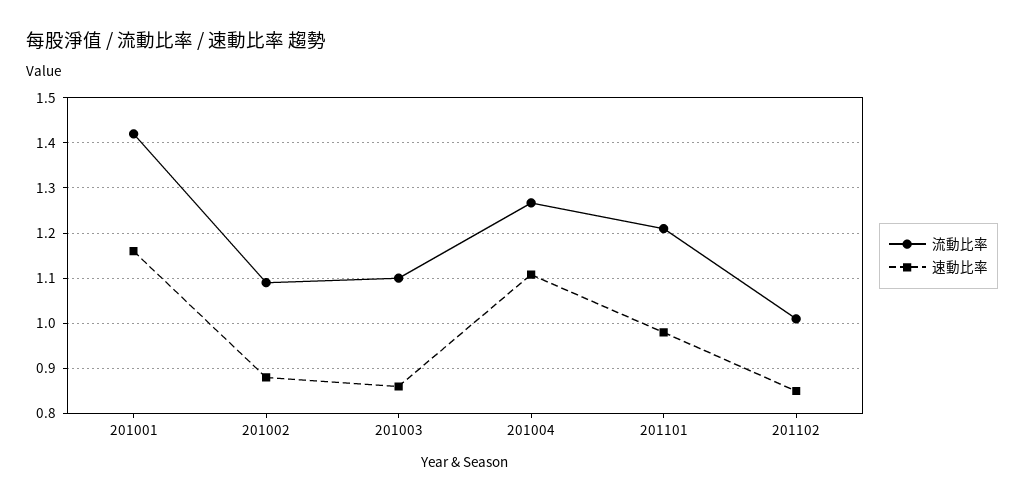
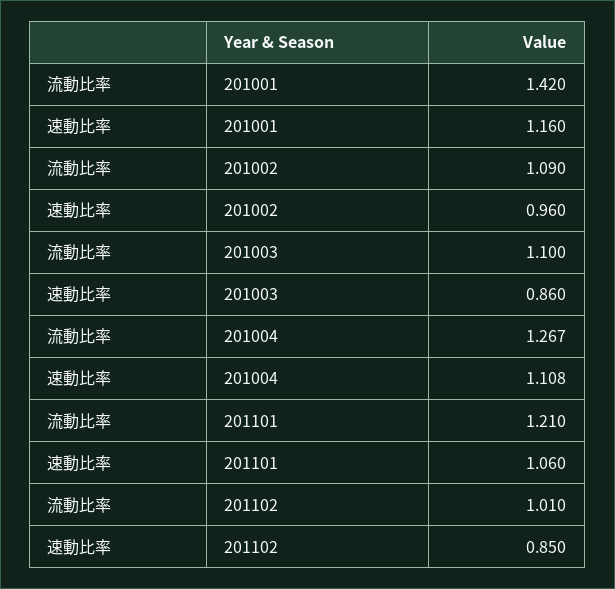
速動比率, 201002: 0.88 -> 0.96
速動比率, 201101: 0.98 -> 1.06

